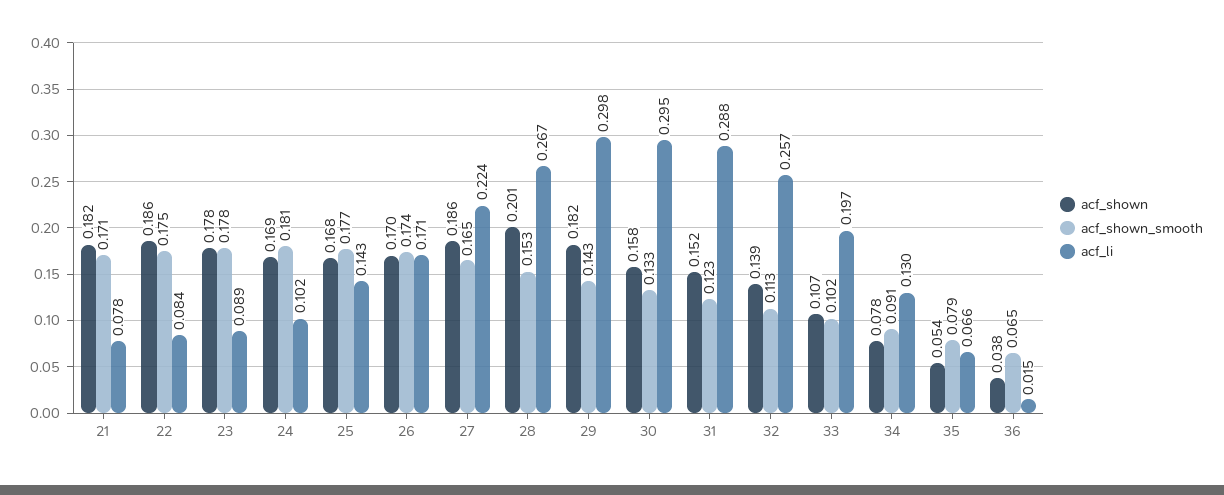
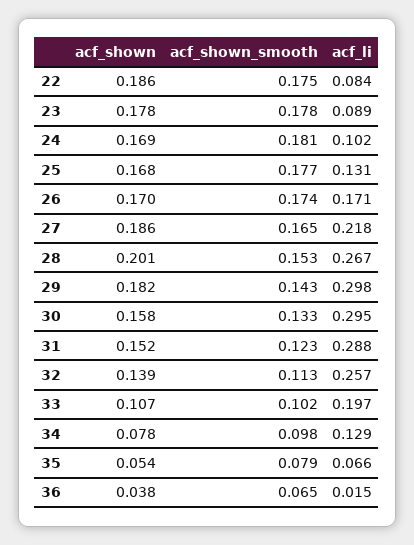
acf_shown, 21: 0.182 -> none
acf_shown_smooth, 21: 0.171 -> none
acf_li, 21: 0.078 -> none
acf_li, 25: 0.143 -> 0.131
acf_li, 27: 0.224 -> 0.218
acf_shown_smooth, 34: 0.091 -> 0.098
acf_li, 34: 0.13 -> 0.129

